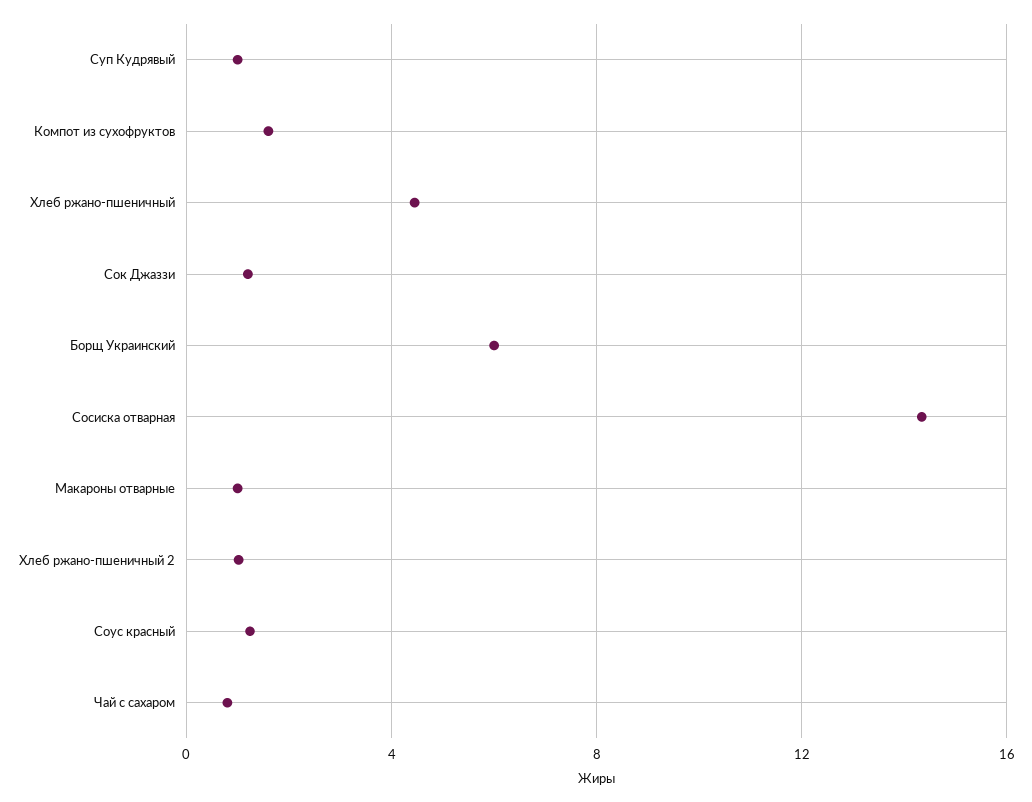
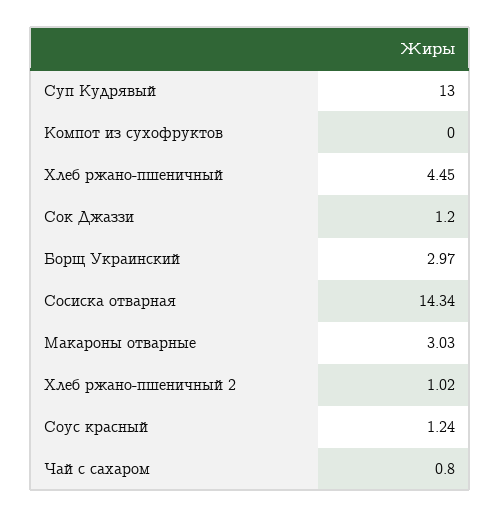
Суп Кудрявый: 1 -> 13
Компот из сухофруктов: 1.5 -> 0
Борщ Украинский: 6 -> 2.97
Макароны отварные: 1 -> 3.03

